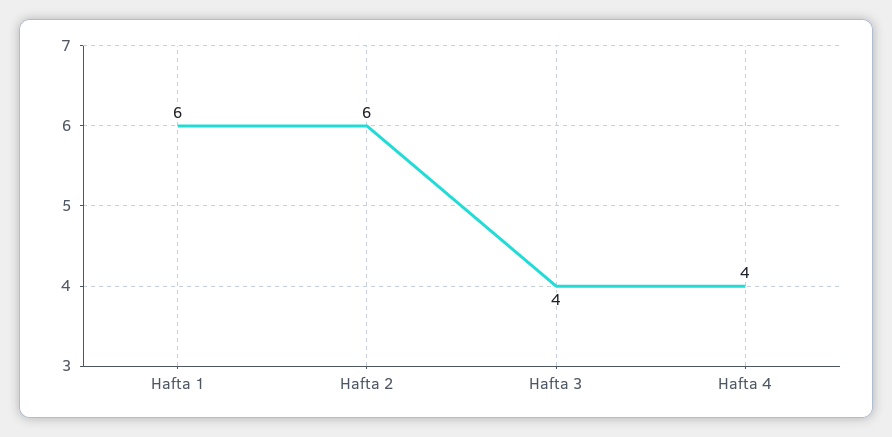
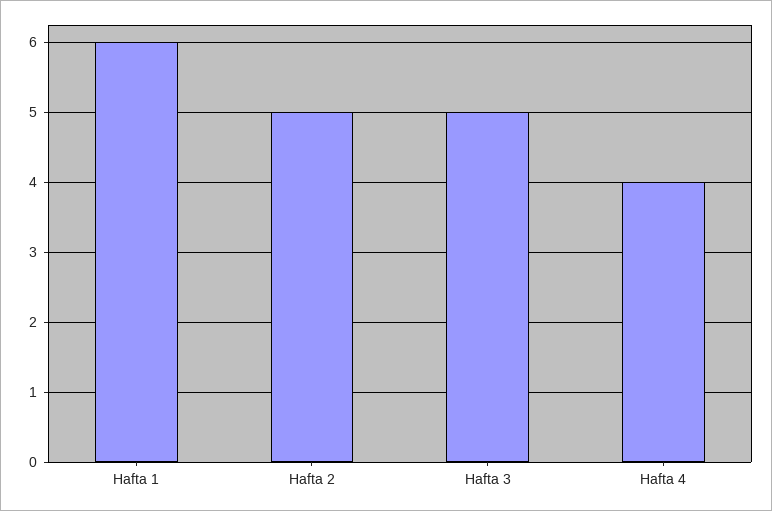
Hafta 2: 6 -> 5
Hafta 3: 4 -> 5

